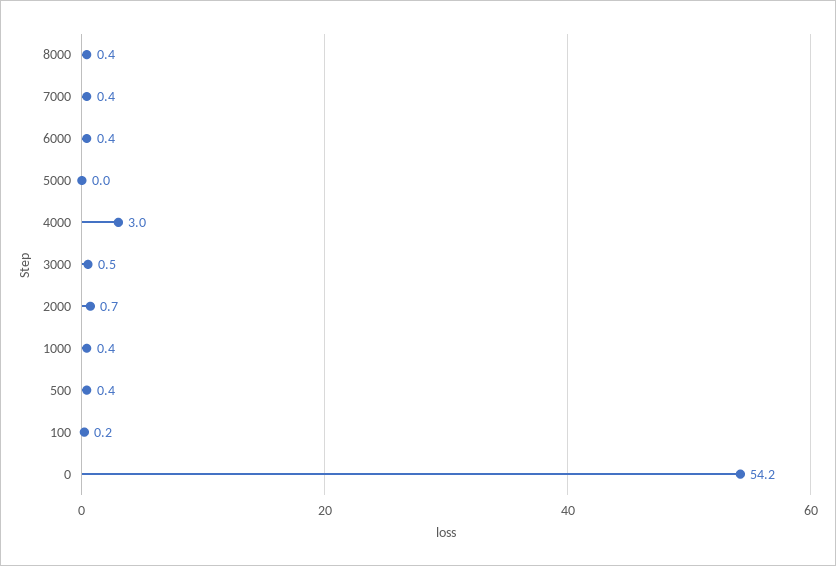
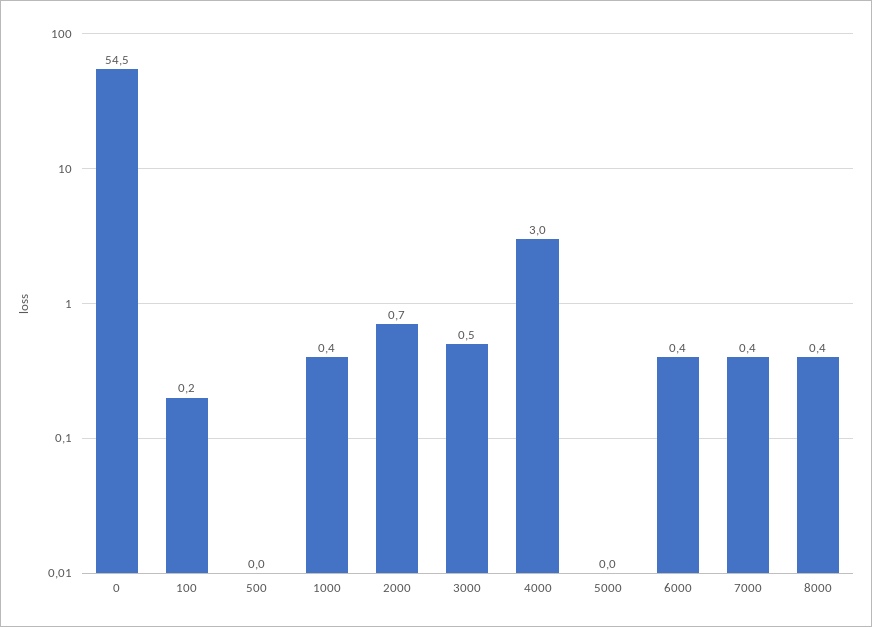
500: 0.4 -> 0
0: 54.2 -> 54.5

